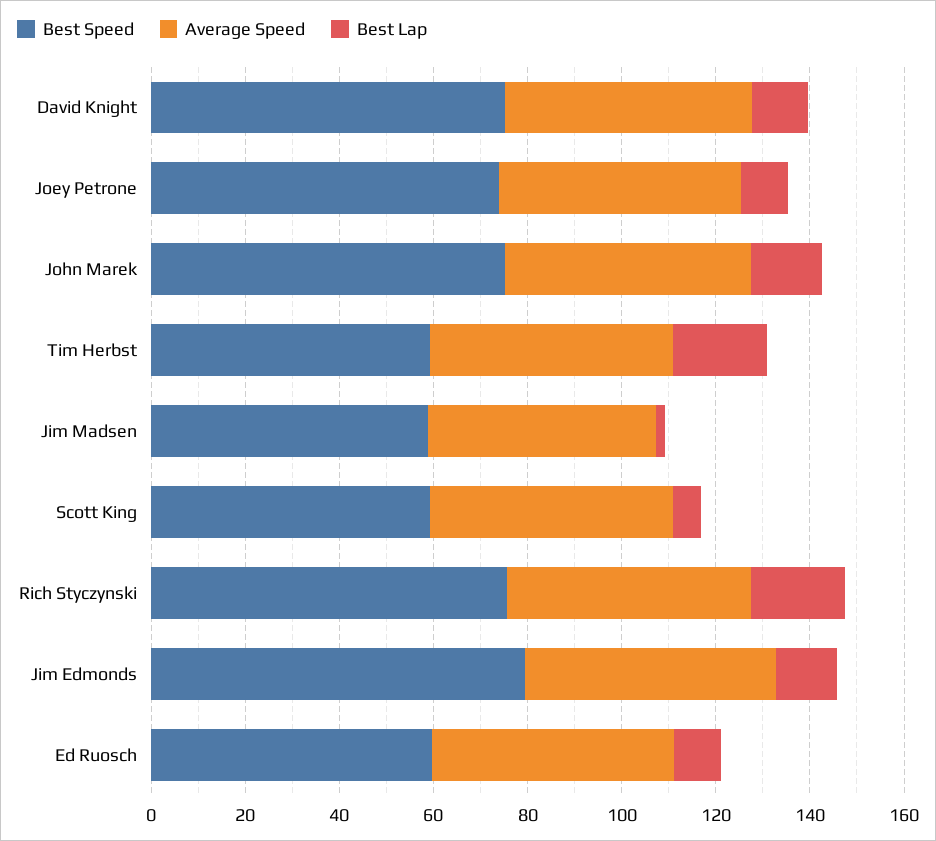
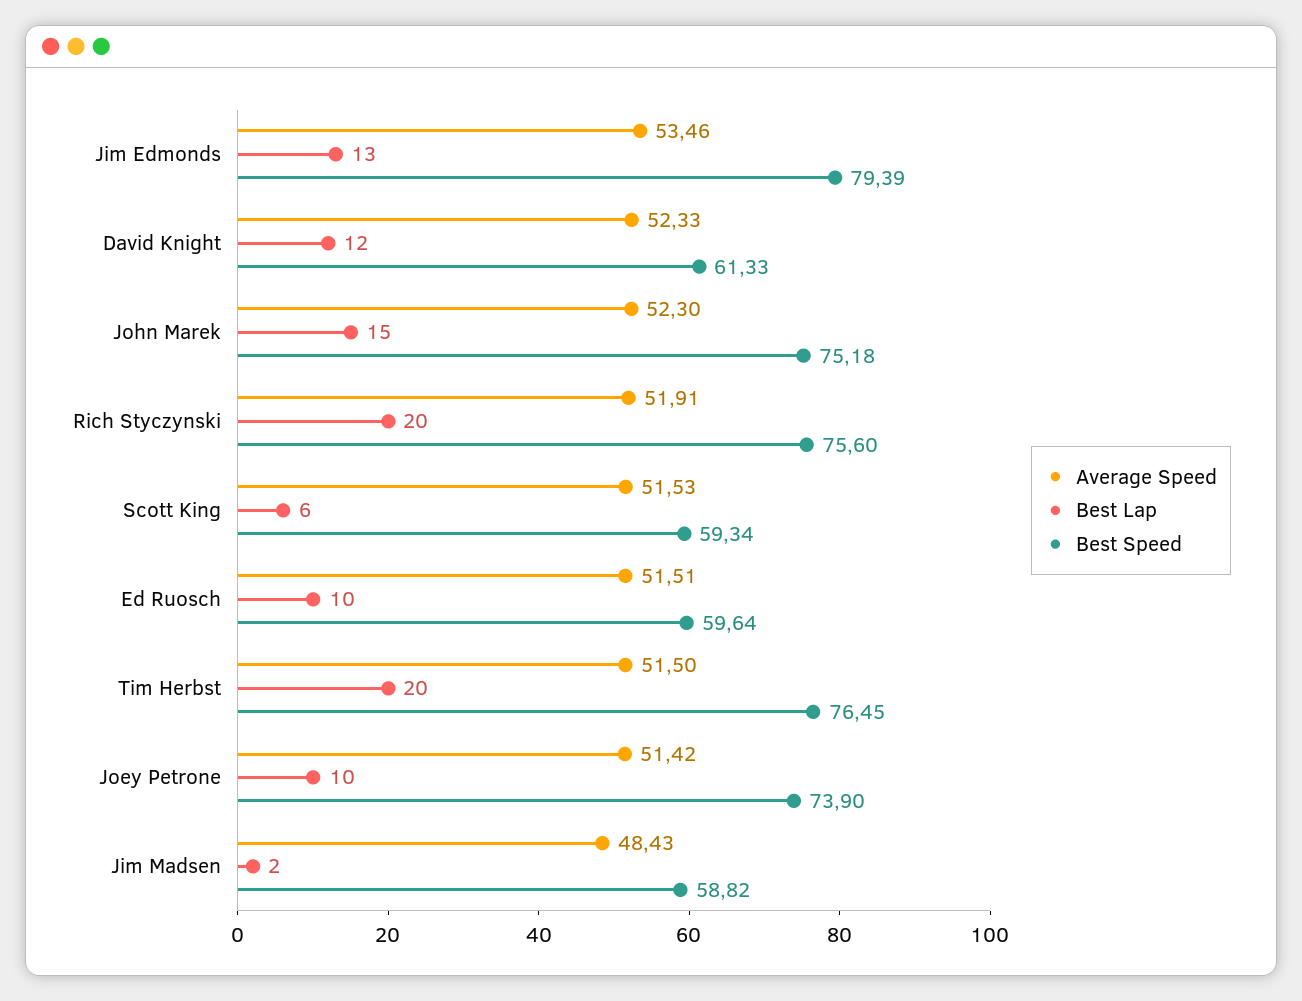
Best Speed, David Knight: 75 -> 61.33
Best Speed, Tim Herbst: 60 -> 76.45

